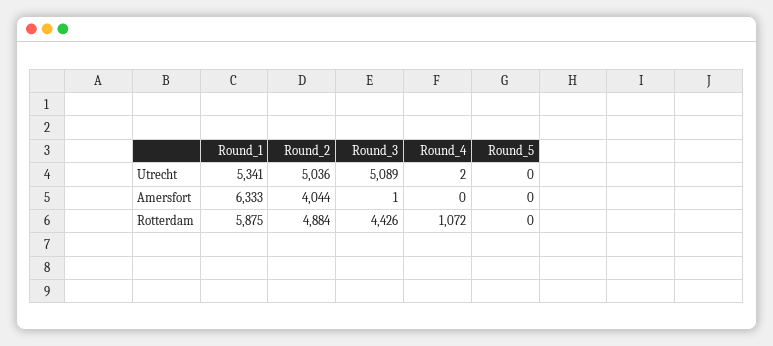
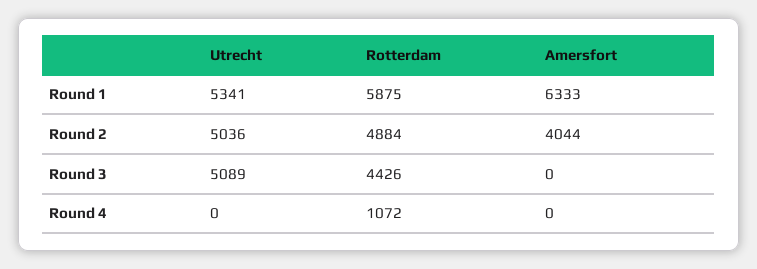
Round_4, Utrecht: 2 -> 0
Round_5, Utrecht: 0 -> none
Round_3, Amersfort: 1 -> 0
Round_5, Amersfort: 0 -> none
Round_5, Rotterdam: 0 -> none

